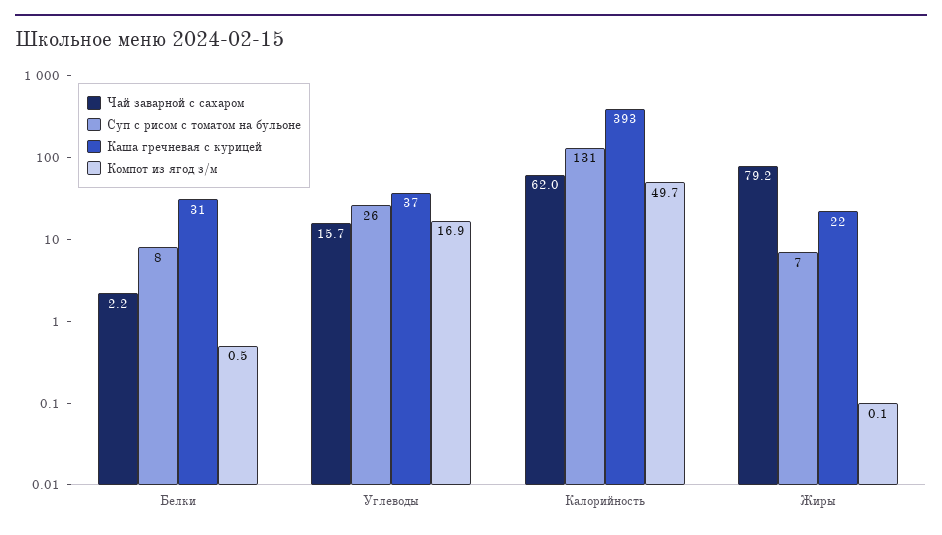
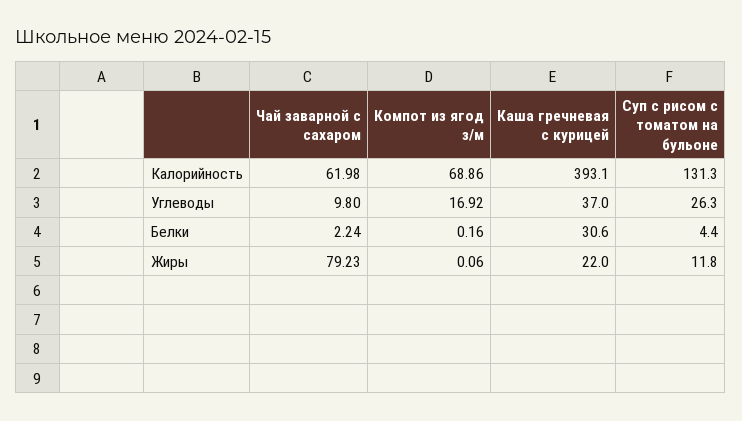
Суп с рисом с томатом на бульоне, Белки: 8 -> 4.4
Компот из ягод з/м, Белки: 0.5 -> 0.16
Чай заварной с сахаром, Углеводы: 15.7 -> 9.8
Компот из ягод з/м, Калорийность: 49.7 -> 68.86
Суп с рисом с томатом на бульоне, Жиры: 7 -> 11.8

